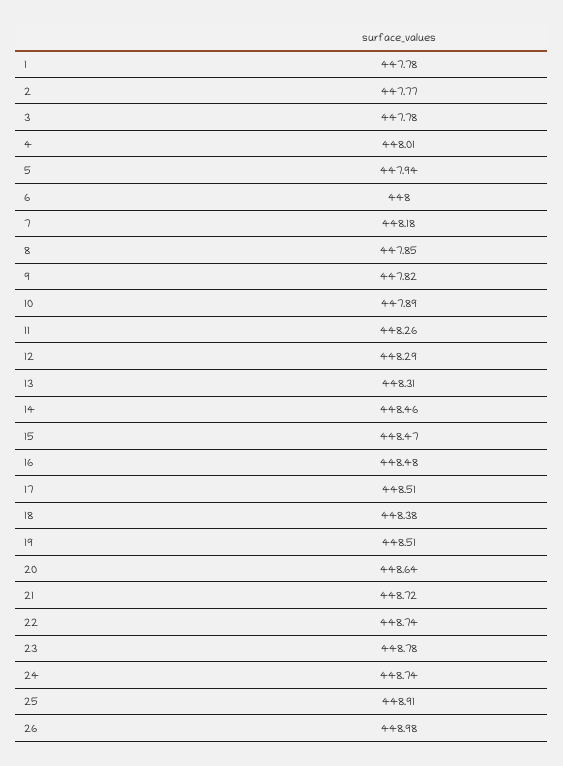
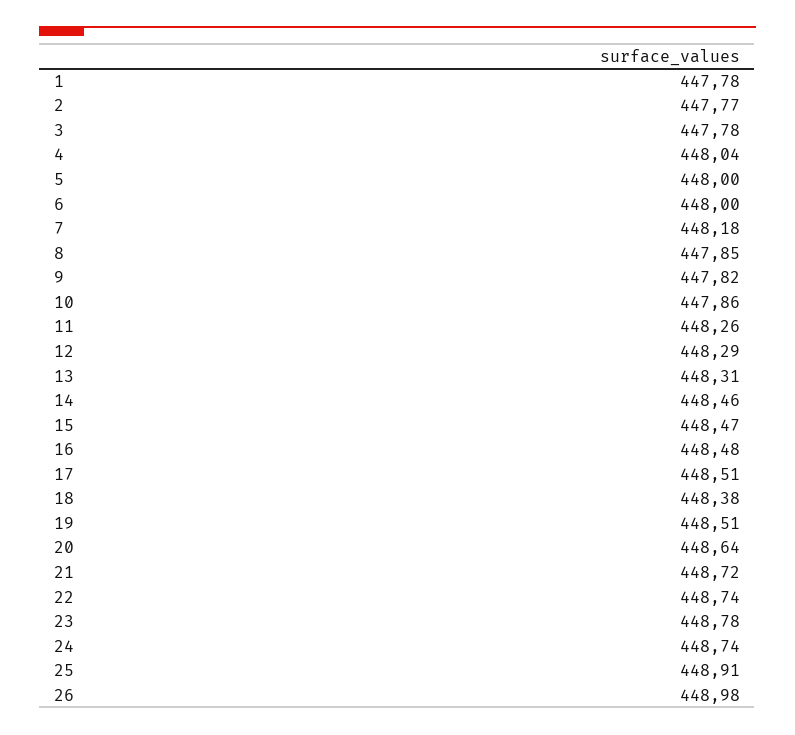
4: 448.01 -> 448.04
5: 447.94 -> 448
10: 447.89 -> 447.86

